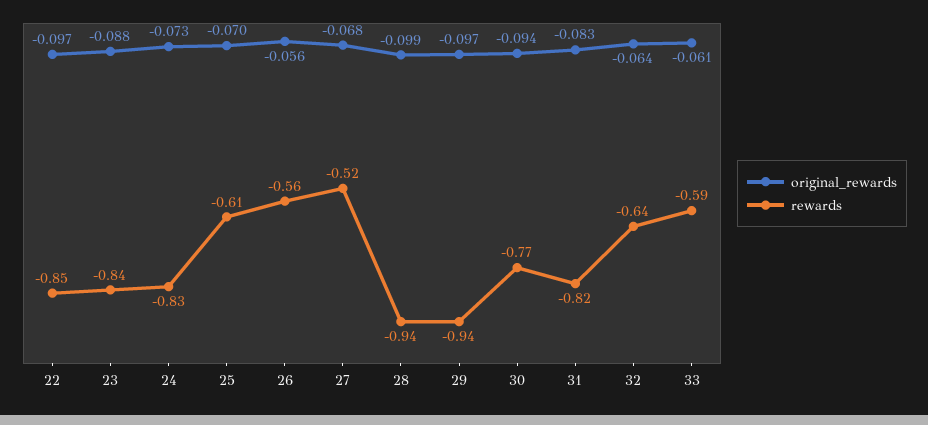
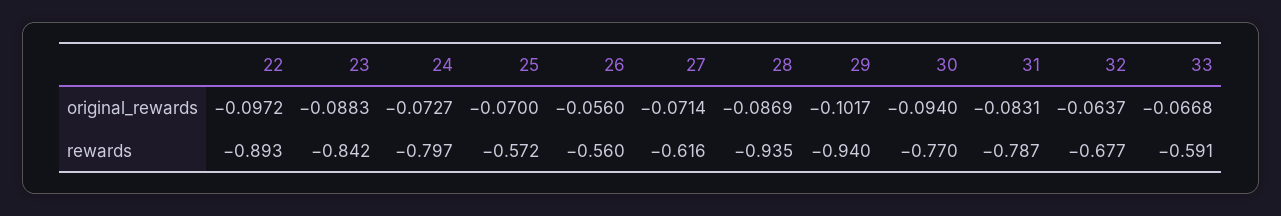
rewards, 22: -0.85 -> -0.893
rewards, 24: -0.83 -> -0.797
rewards, 25: -0.61 -> -0.572
original_rewards, 27: -0.068 -> -0.0714
rewards, 27: -0.52 -> -0.616
original_rewards, 28: -0.099 -> -0.0869
original_rewards, 29: -0.097 -> -0.1017
rewards, 31: -0.82 -> -0.787
rewards, 32: -0.64 -> -0.677
original_rewards, 33: -0.061 -> -0.0668

